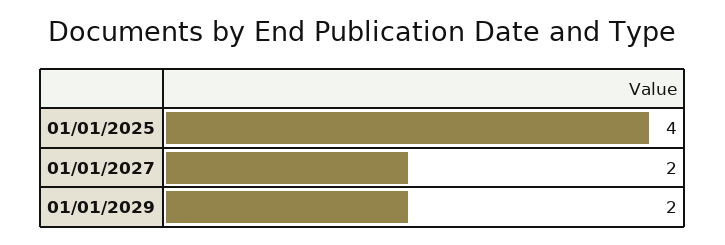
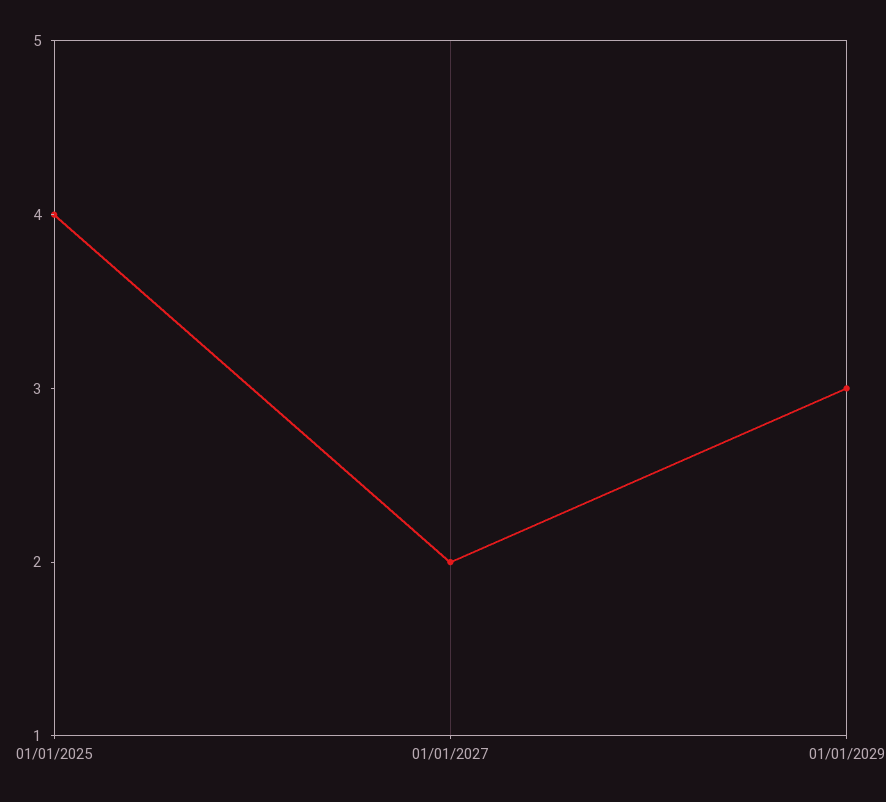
01/01/2029: 2 -> 3

